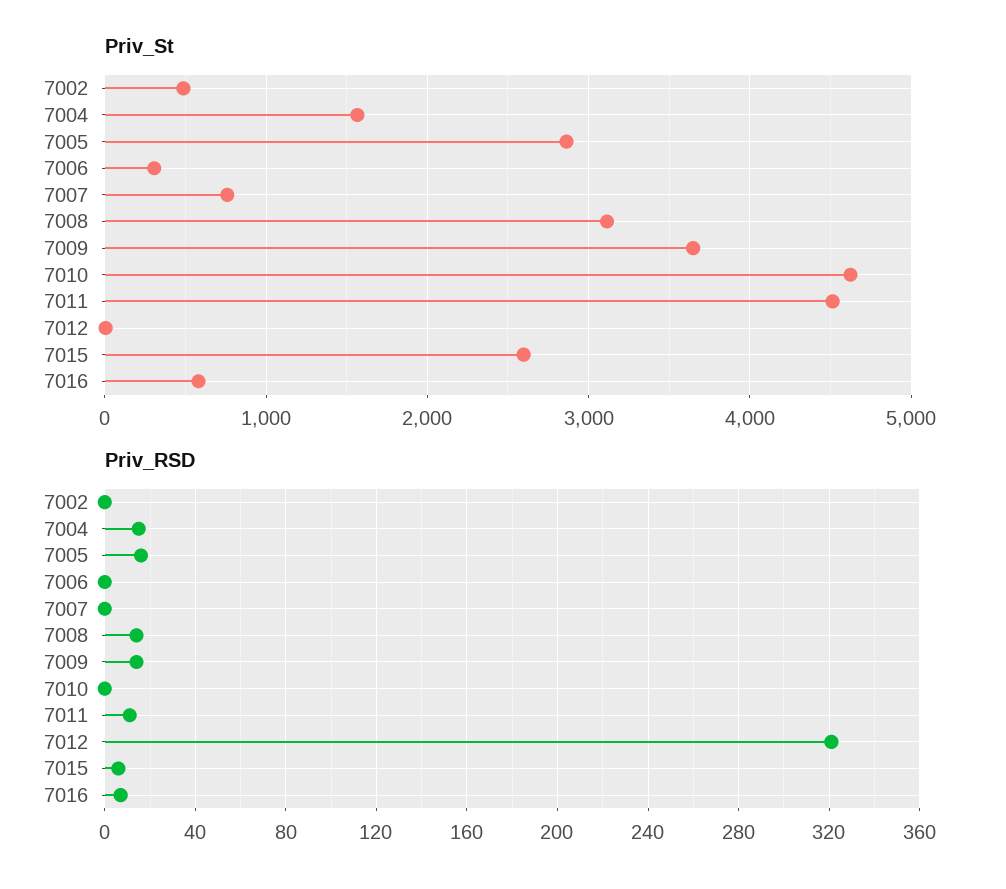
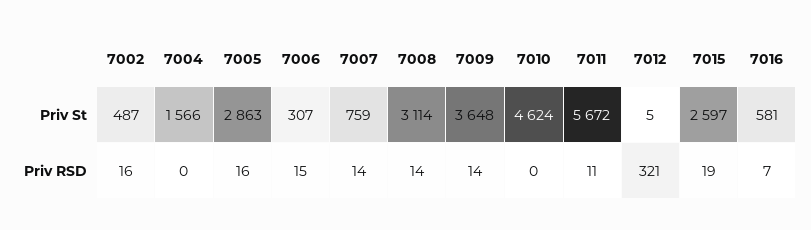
Priv_St, 7011: 4500 -> 5672
Priv_RSD, 7002: 0 -> 16
Priv_RSD, 7004: 15 -> 0
Priv_RSD, 7006: 0 -> 15
Priv_RSD, 7007: 0 -> 14
Priv_RSD, 7015: 5 -> 19

